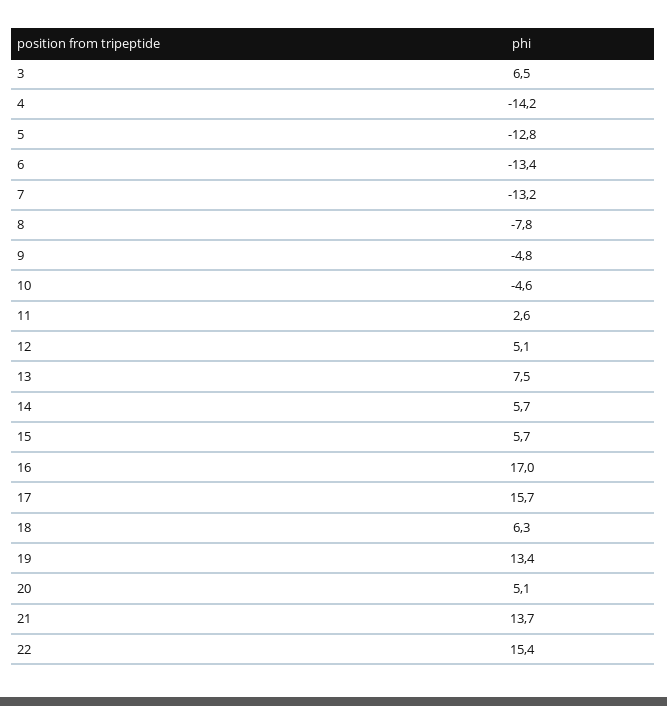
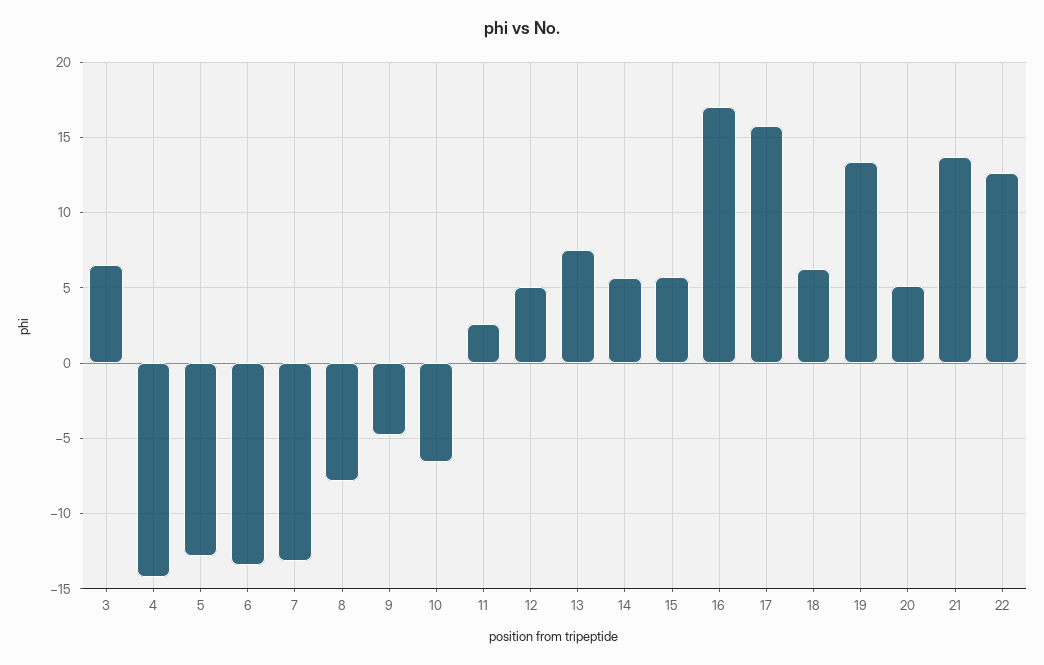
10: -4.6 -> -6.5
22: 15.4 -> 12.5

